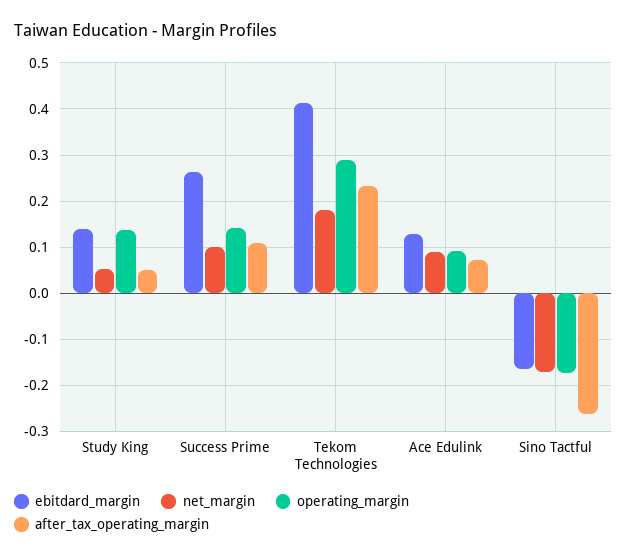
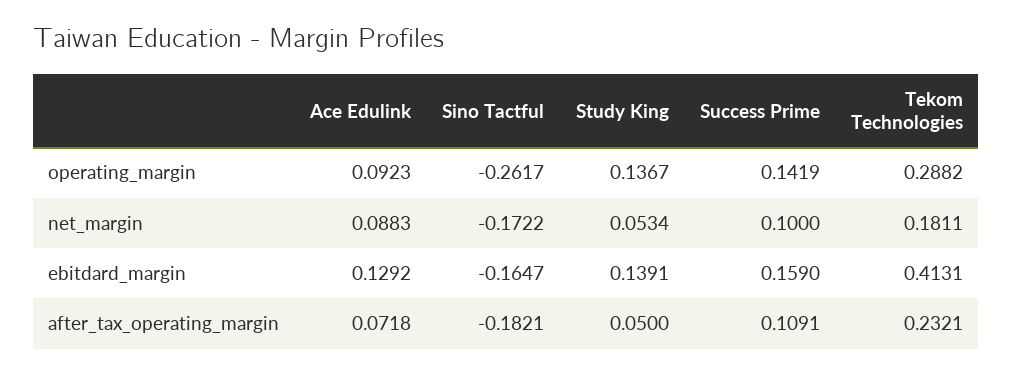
ebitdard_margin, Success Prime: 0.26 -> 0.159
operating_margin, Sino Tactful: -0.18 -> -0.2617
after_tax_operating_margin, Sino Tactful: -0.26 -> -0.1821

